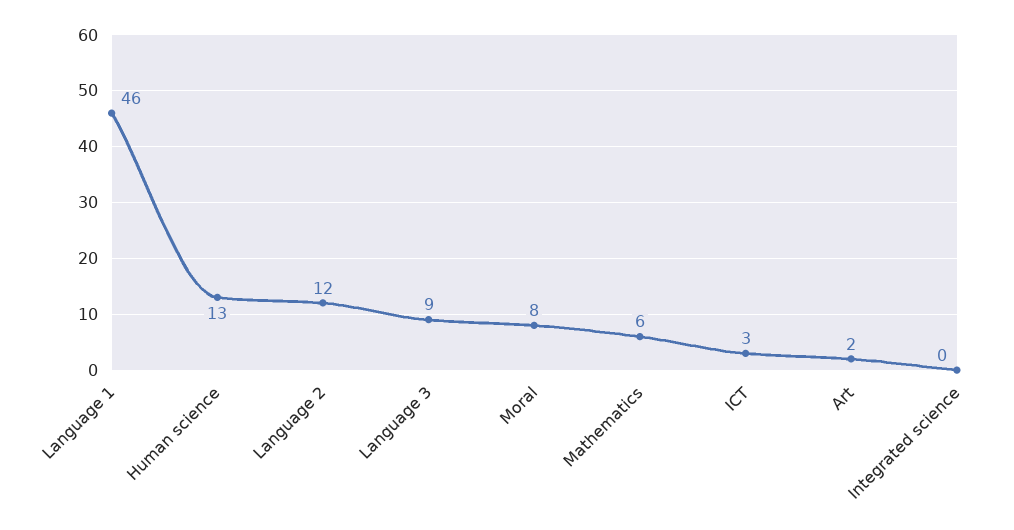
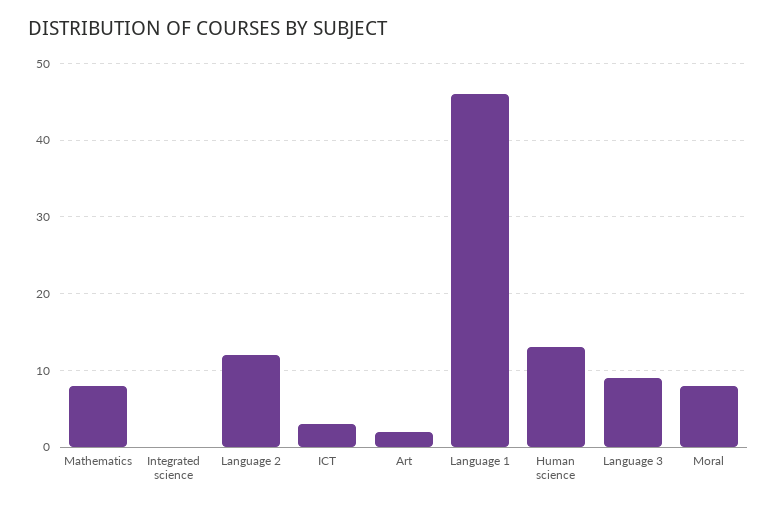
Mathematics: 6 -> 8

